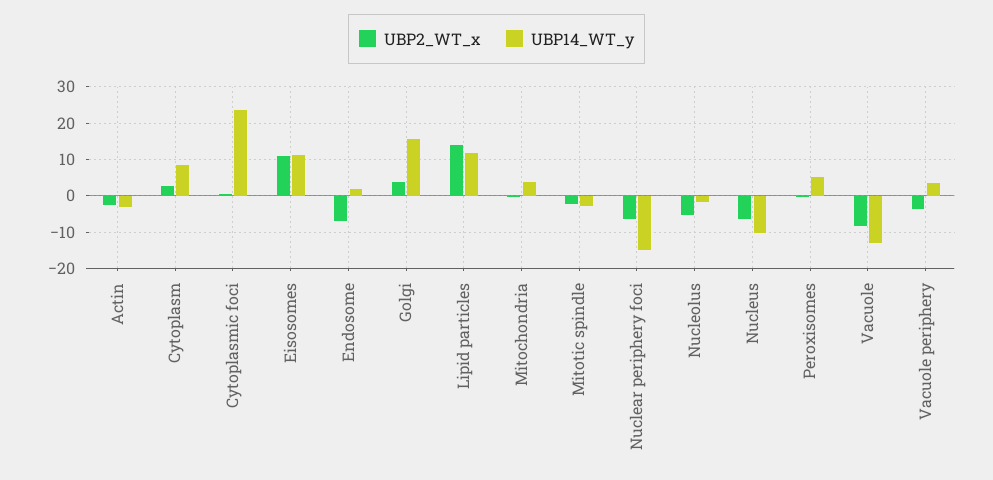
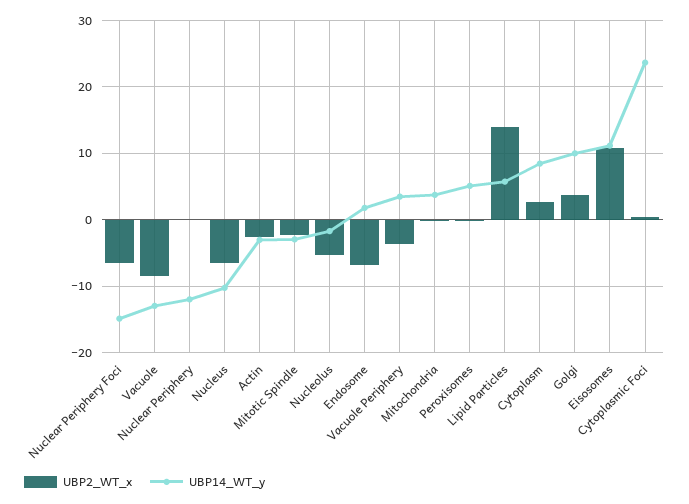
UBP14_WT_y, Golgi: 16 -> 10
UBP14_WT_y, Lipid particles: 12 -> 6
UBP2_WT_x, Nuclear Periphery: none -> 0
UBP14_WT_y, Nuclear Periphery: none -> -12

